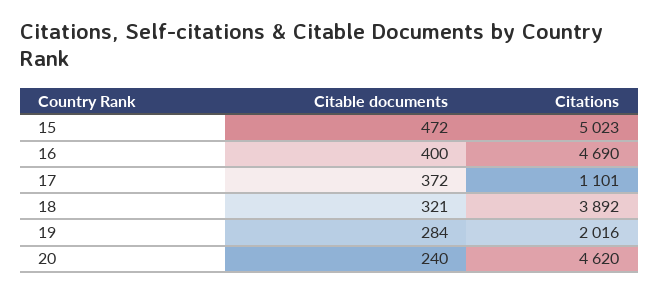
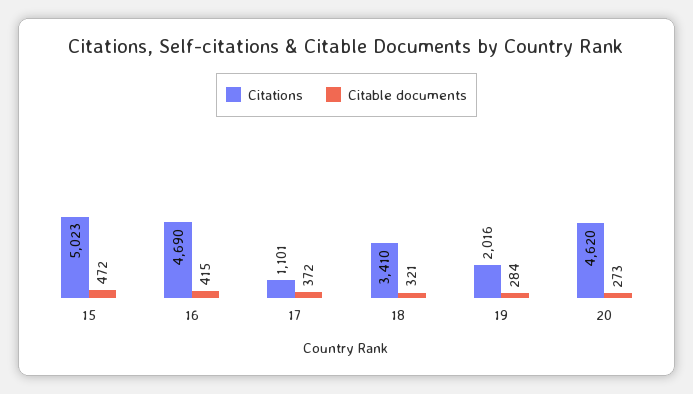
Citable documents, 16: 400 -> 415
Citations, 18: 3892 -> 3410
Citable documents, 20: 240 -> 273

